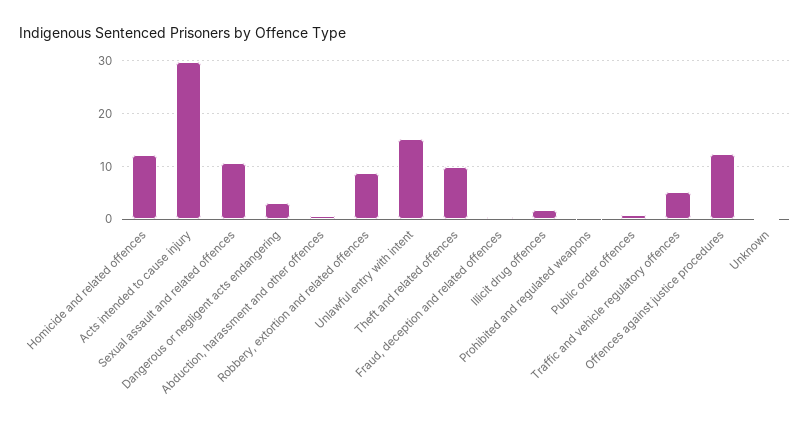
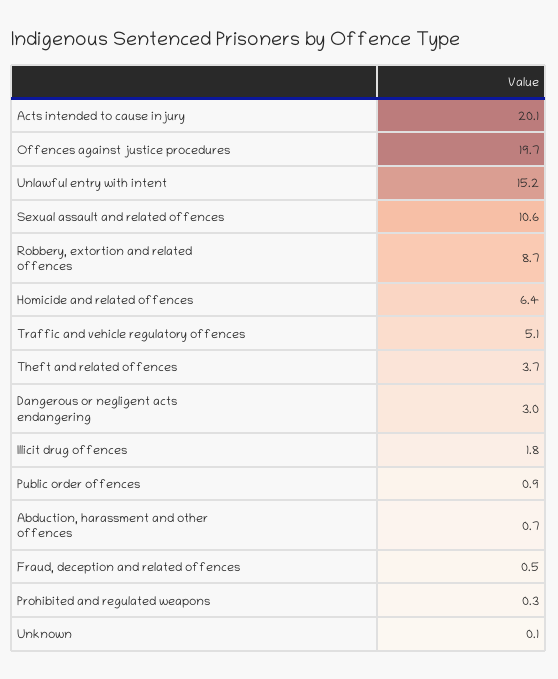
Homicide and related offences: 12 -> 6.4
Acts intended to cause injury: 30 -> 20.1
Theft and related offences: 10 -> 3.7
Offences against justice procedures: 12 -> 19.7

